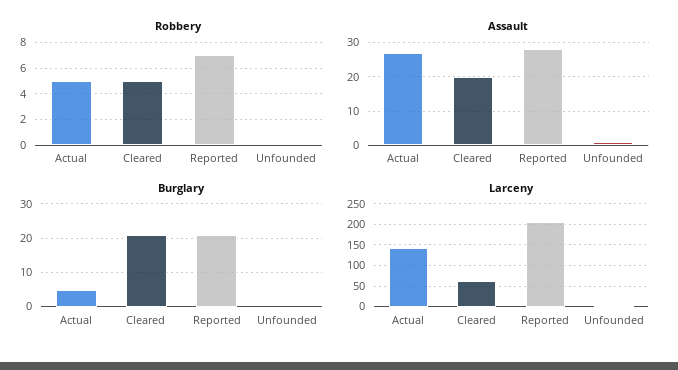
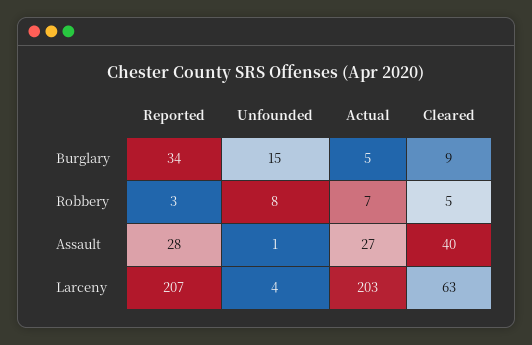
Robbery, Actual: 5 -> 7
Robbery, Reported: 7 -> 3
Robbery, Unfounded: 0 -> 8
Assault, Cleared: 20 -> 40
Burglary, Cleared: 20 -> 9
Burglary, Reported: 20 -> 34
Burglary, Unfounded: 0 -> 15
Larceny, Actual: 150 -> 203

